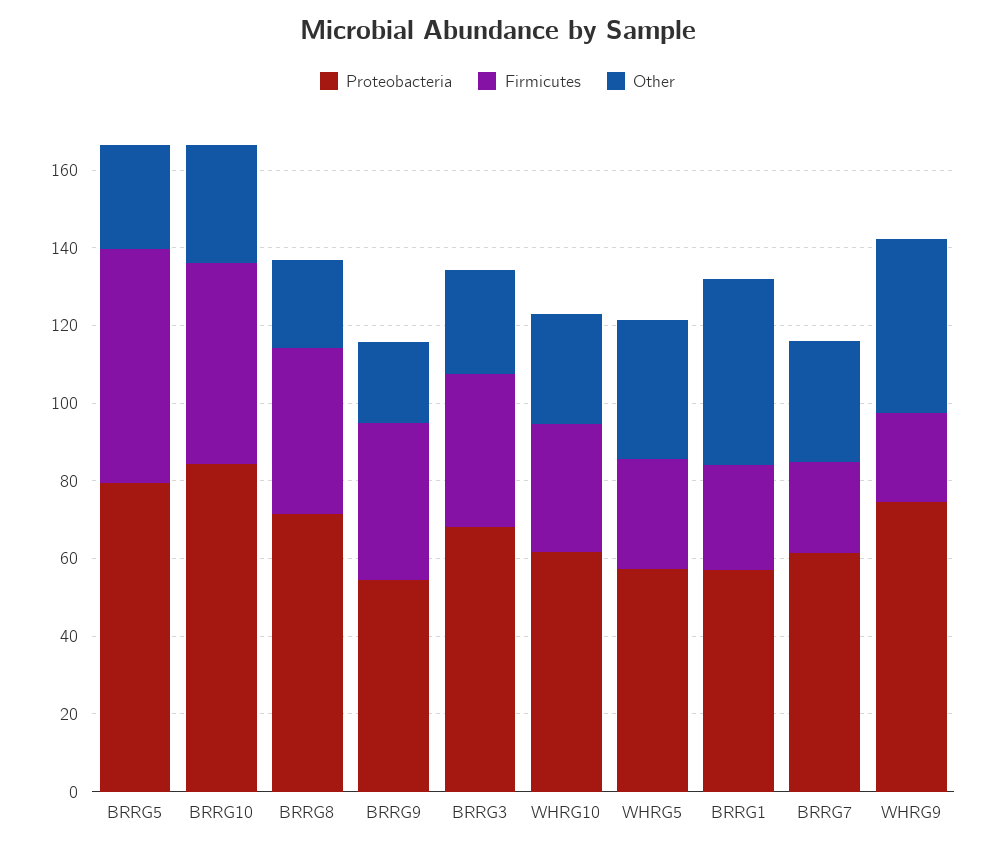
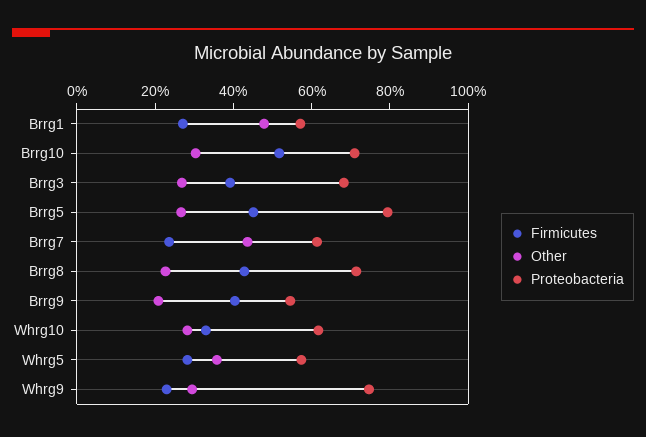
Firmicutes, BRRG5: 60 -> 45
Proteobacteria, BRRG10: 85 -> 70
Other, BRRG7: 30 -> 45
Other, WHRG9: 45 -> 30

